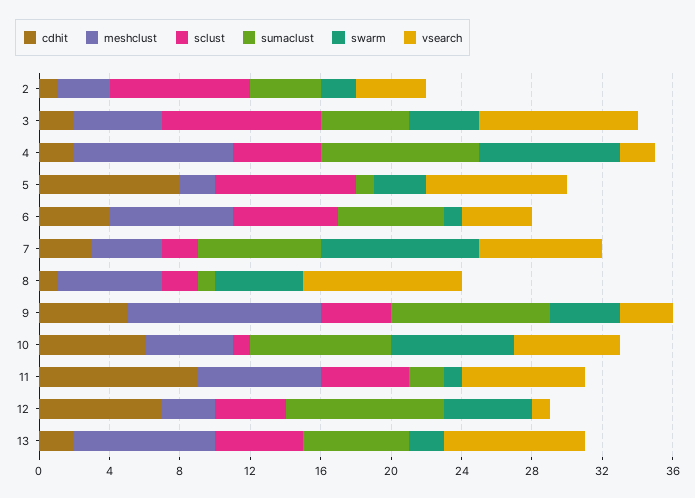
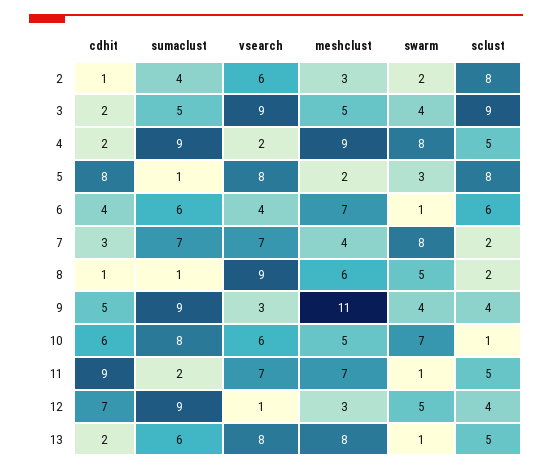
vsearch, 2: 4 -> 6
swarm, 7: 9 -> 8
swarm, 13: 2 -> 1

